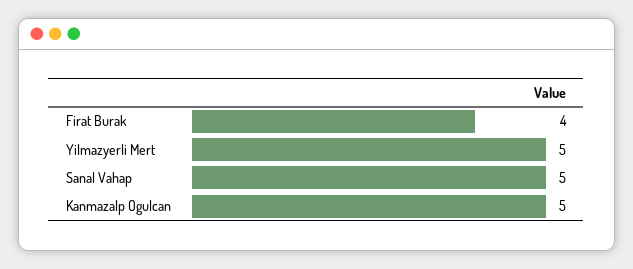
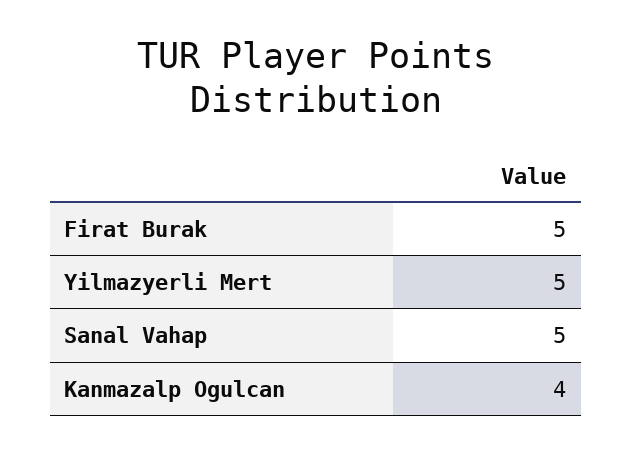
Firat Burak: 4 -> 5
Kanmazalp Ogulcan: 5 -> 4

